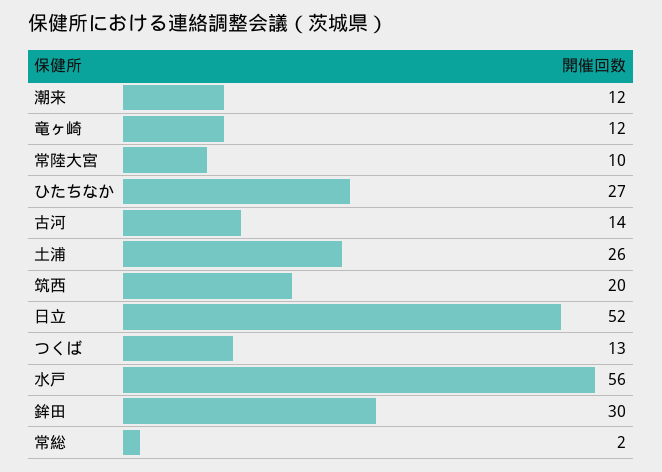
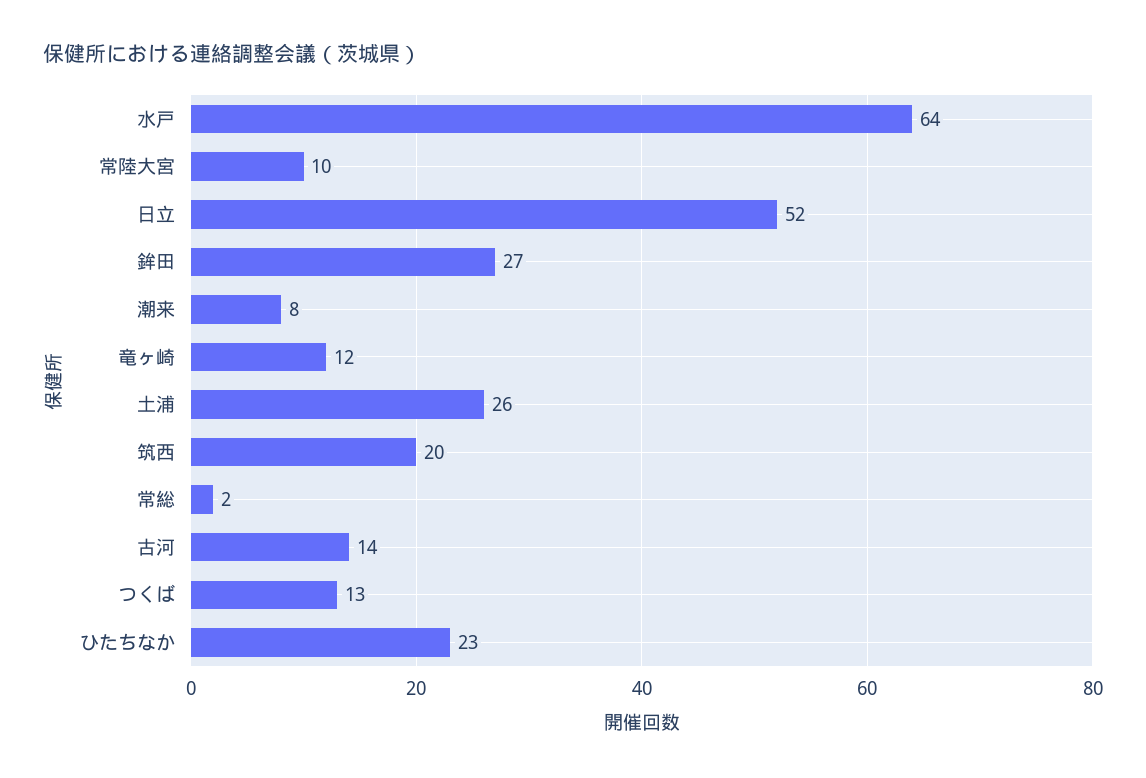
潮来: 12 -> 8
ひたちなか: 27 -> 23
水戸: 56 -> 64
鉾田: 30 -> 27

